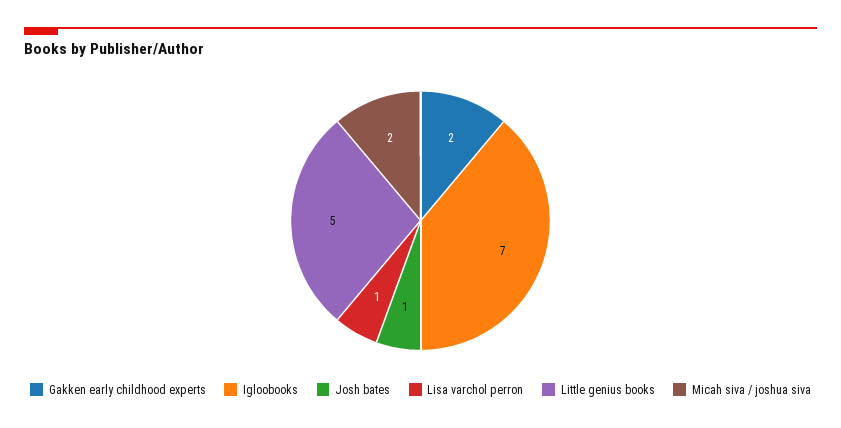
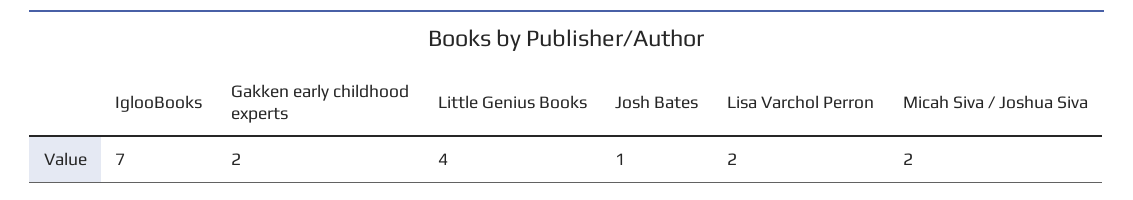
Lisa varchol perron: 1 -> 2
Little genius books: 5 -> 4

